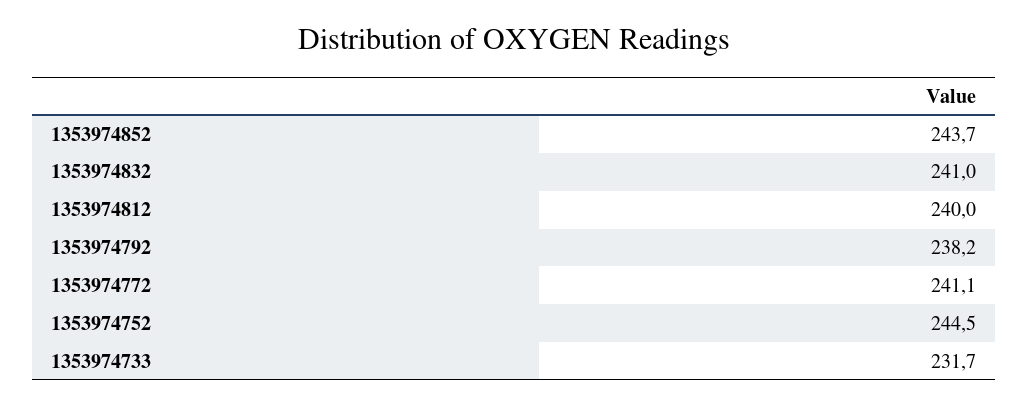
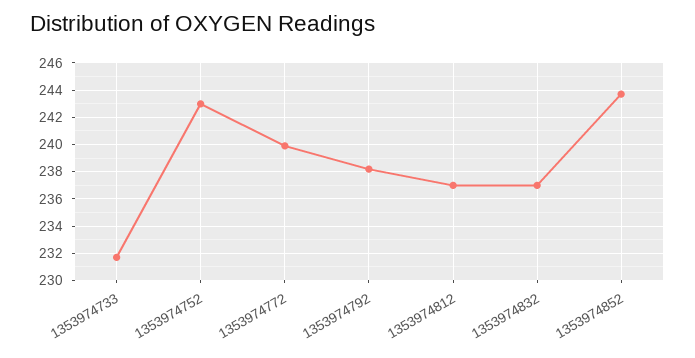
1353974832: 241 -> 237
1353974812: 240 -> 237
1353974772: 241.1 -> 240
1353974752: 244.5 -> 243

